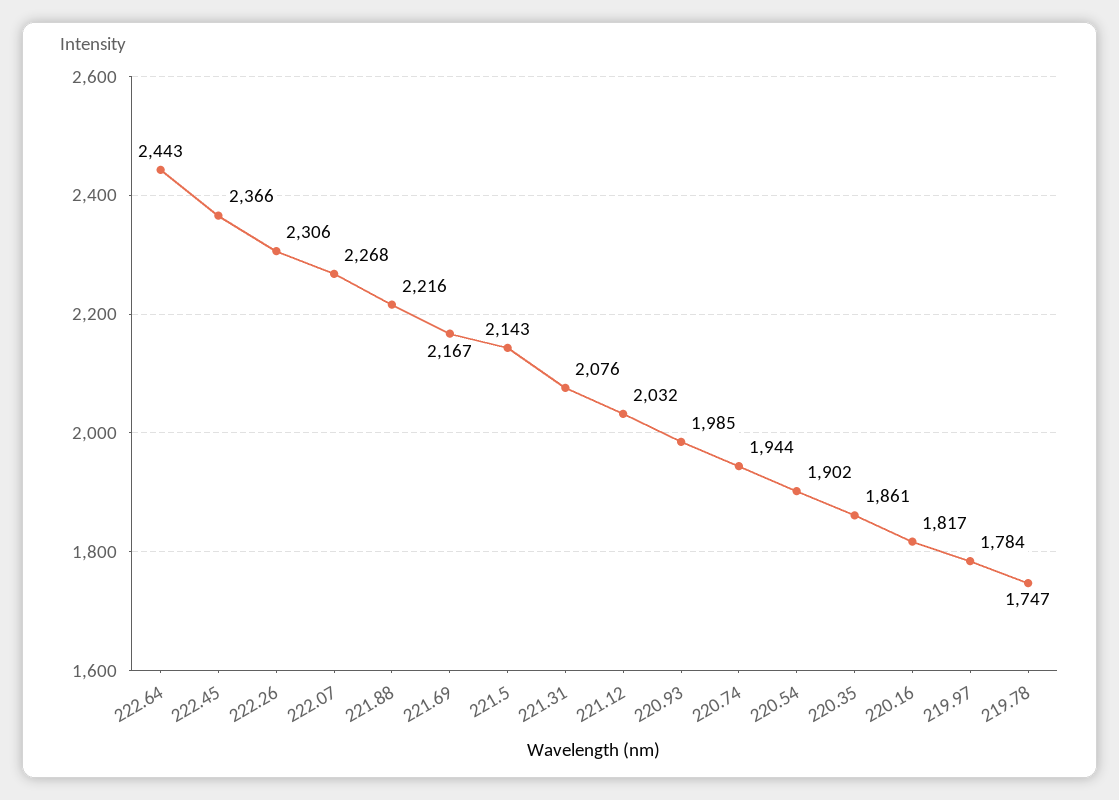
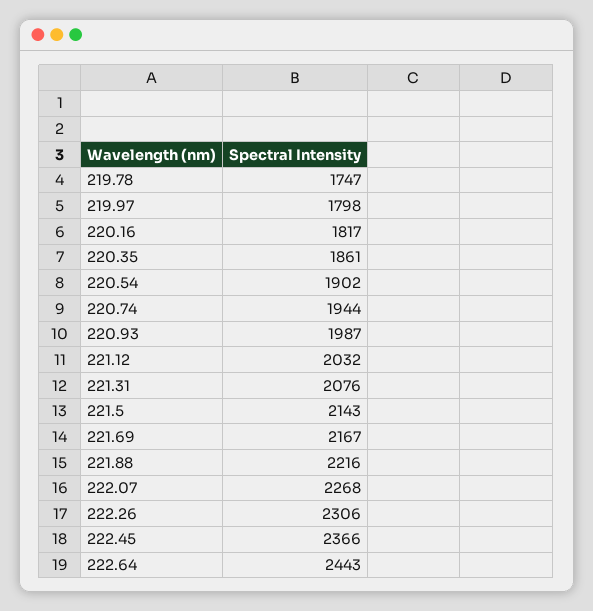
220.93: 1985 -> 1987
219.97: 1784 -> 1798

